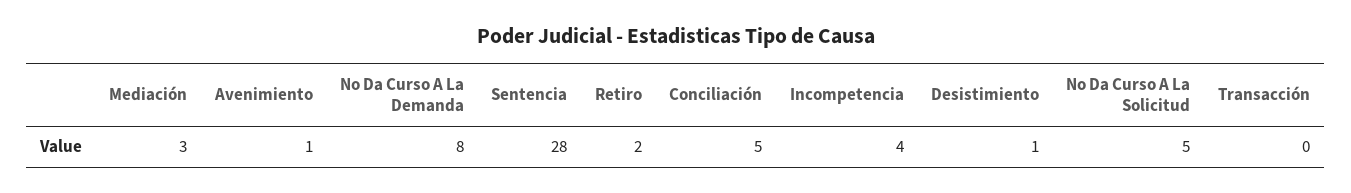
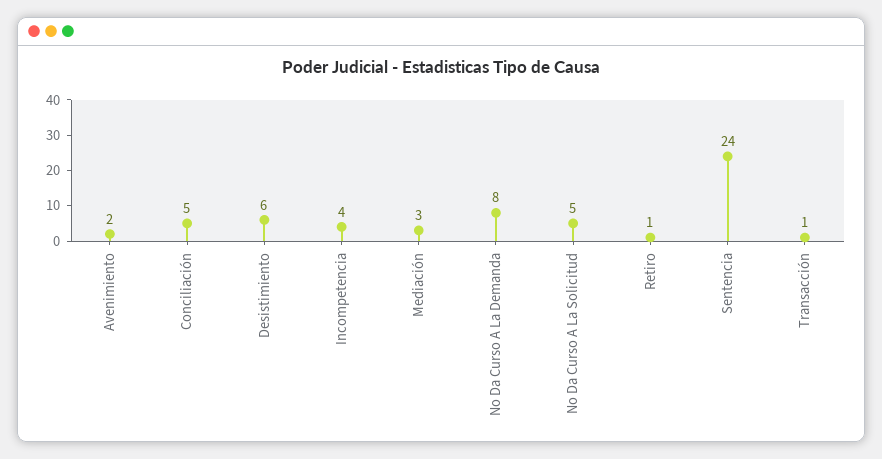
Avenimiento: 1 -> 2
Sentencia: 28 -> 24
Retiro: 2 -> 1
Desistimiento: 1 -> 6
Transacción: 0 -> 1

